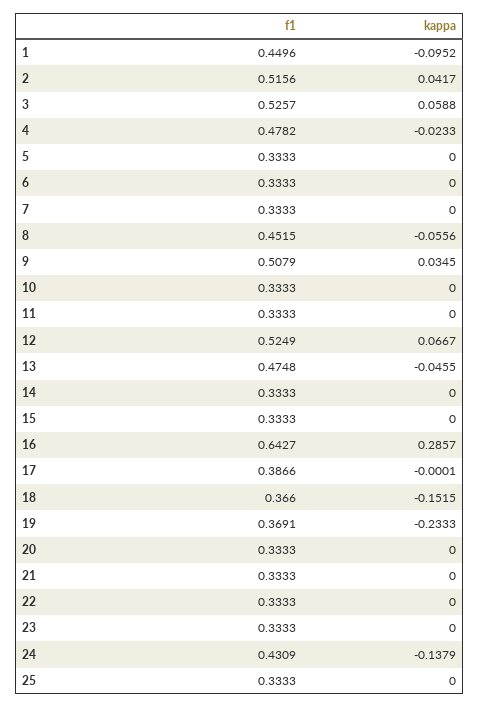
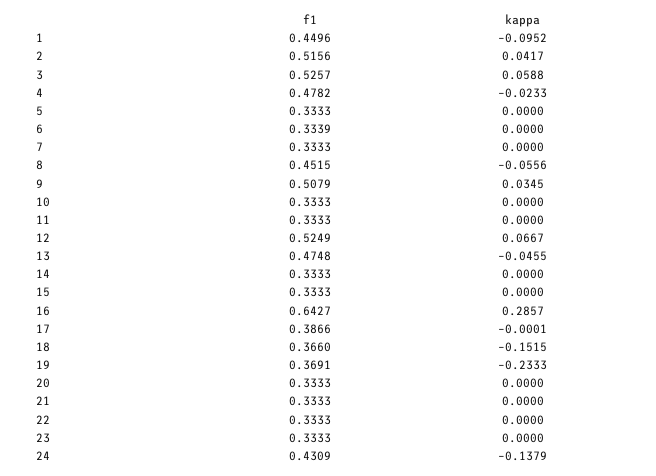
f1, 6: 0.3333 -> 0.3339
f1, 25: 0.3333 -> none
kappa, 25: 0 -> none

